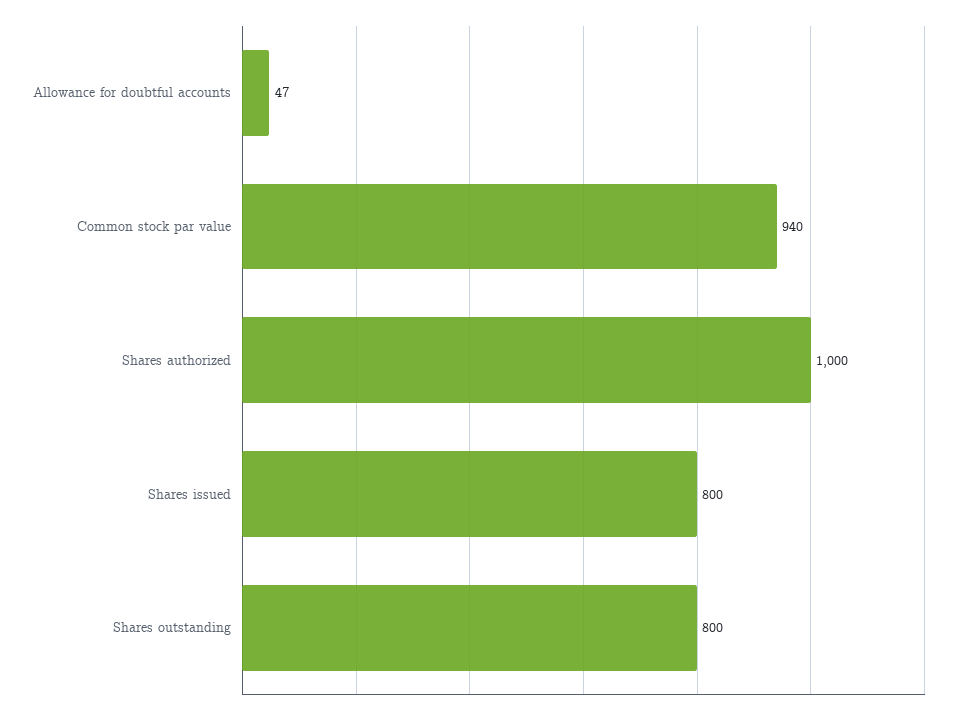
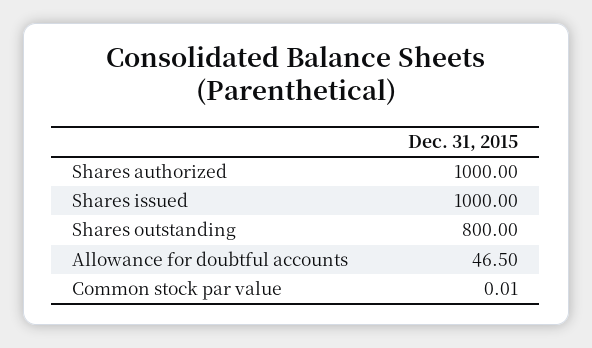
Common stock par value: 940 -> 0.01
Shares issued: 800 -> 1000

